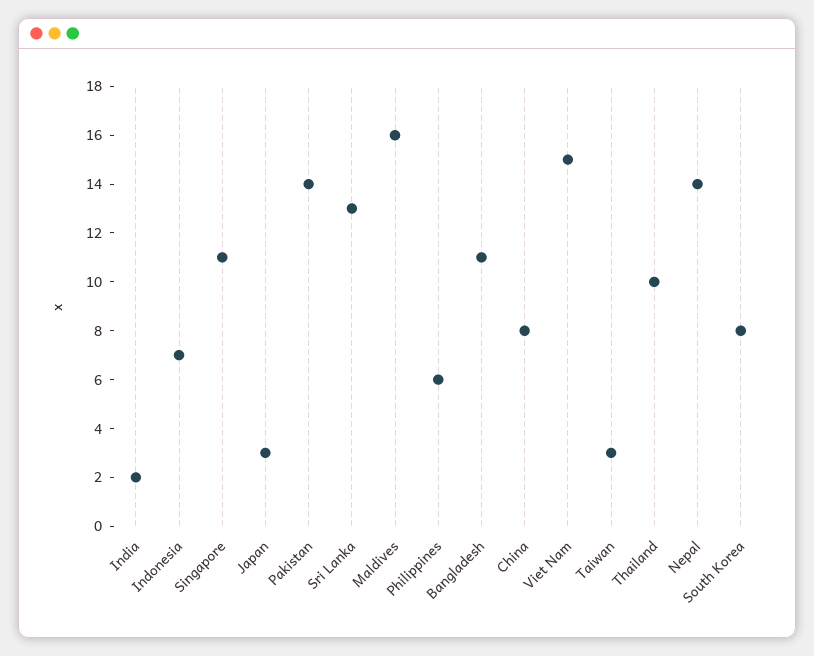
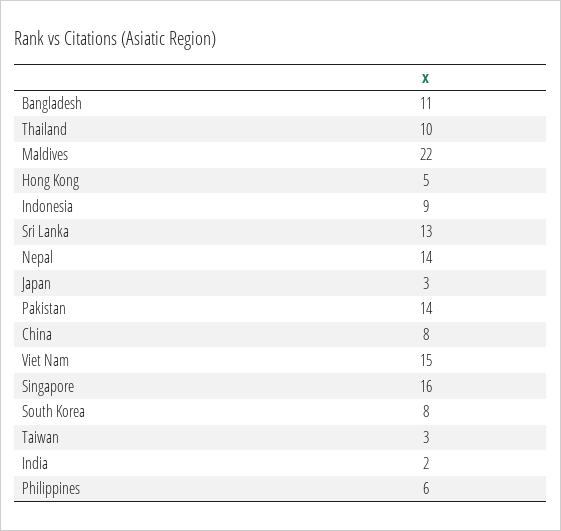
Indonesia: 7 -> 9
Singapore: 11 -> 16
Maldives: 16 -> 22
Hong Kong: none -> 5

